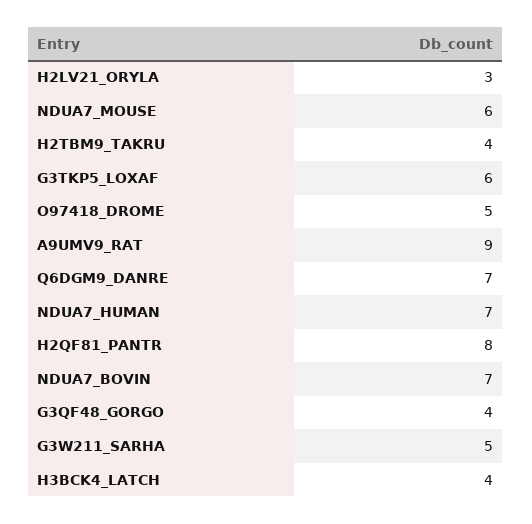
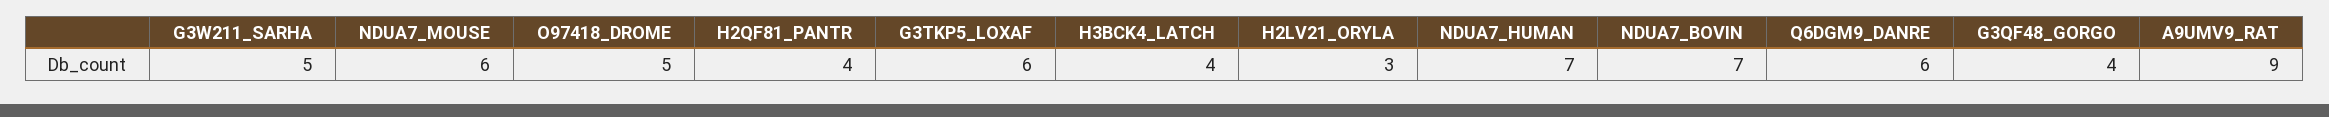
H2TBM9_TAKRU: 4 -> none
Q6DGM9_DANRE: 7 -> 6
H2QF81_PANTR: 8 -> 4

